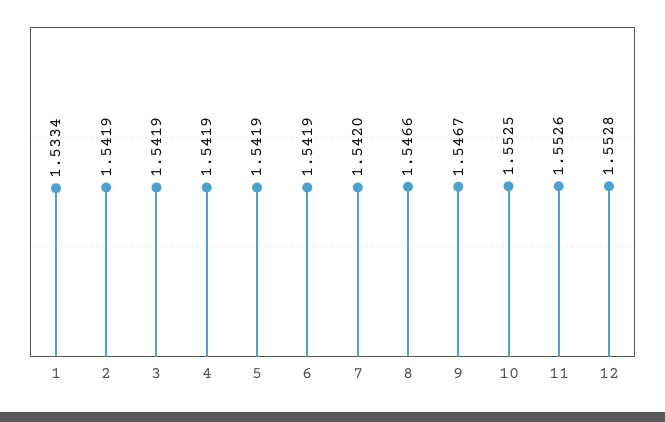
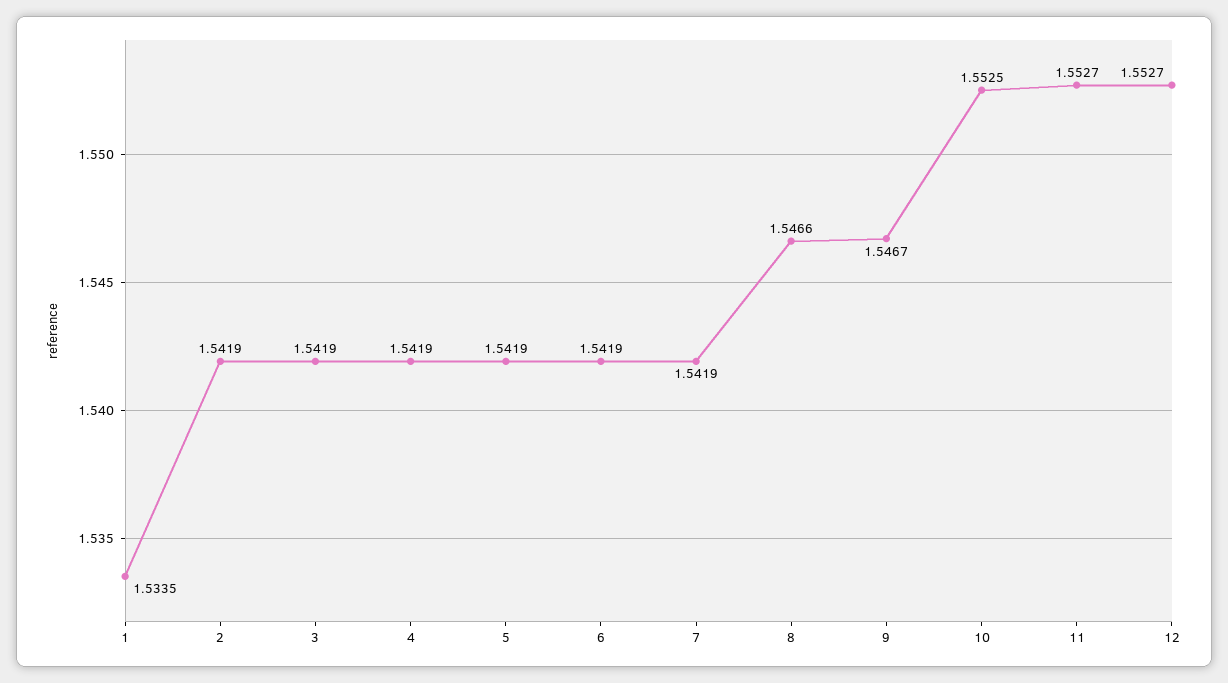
1: 1.5334 -> 1.5335
7: 1.542 -> 1.5419
11: 1.5526 -> 1.5527
12: 1.5528 -> 1.5527

